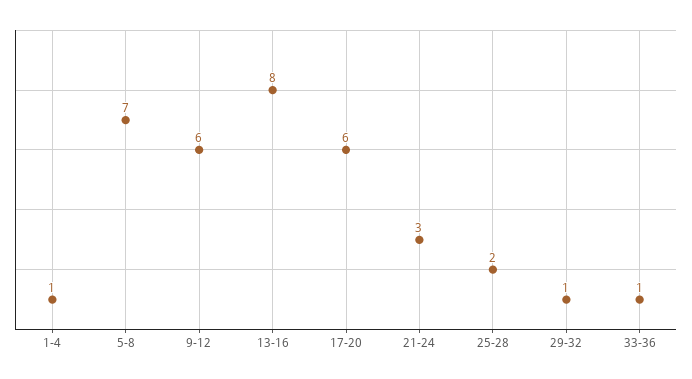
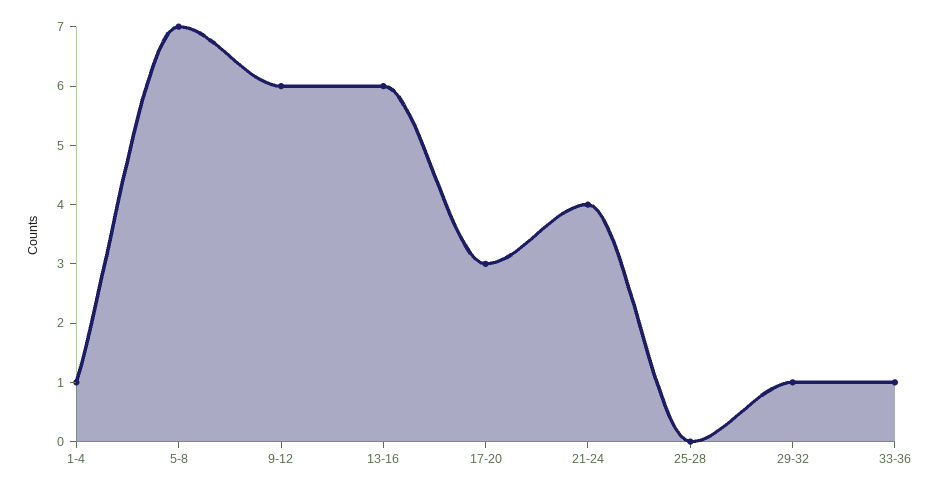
13-16: 8 -> 6
17-20: 6 -> 3
21-24: 3 -> 4
25-28: 2 -> 0

